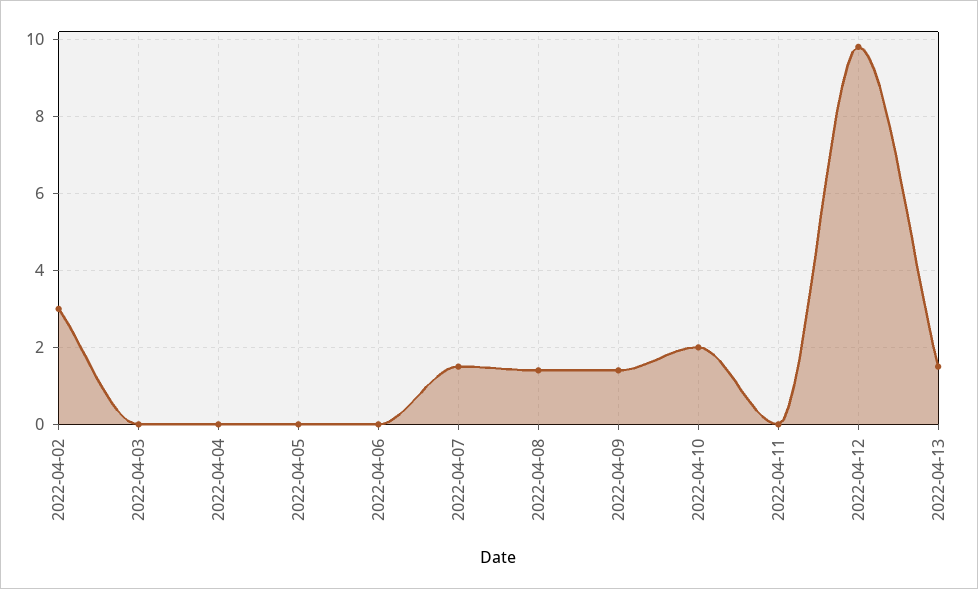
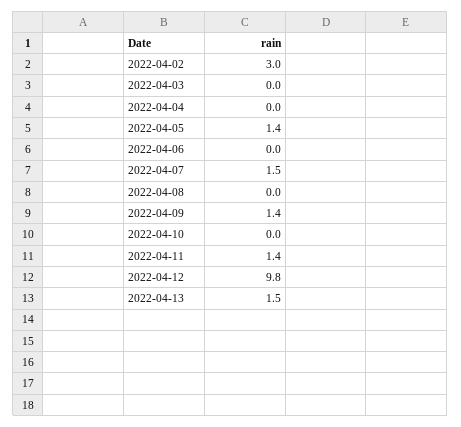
2022-04-05: 0 -> 1.4
2022-04-08: 1.5 -> 0
2022-04-10: 2 -> 0
2022-04-11: 0 -> 1.4

